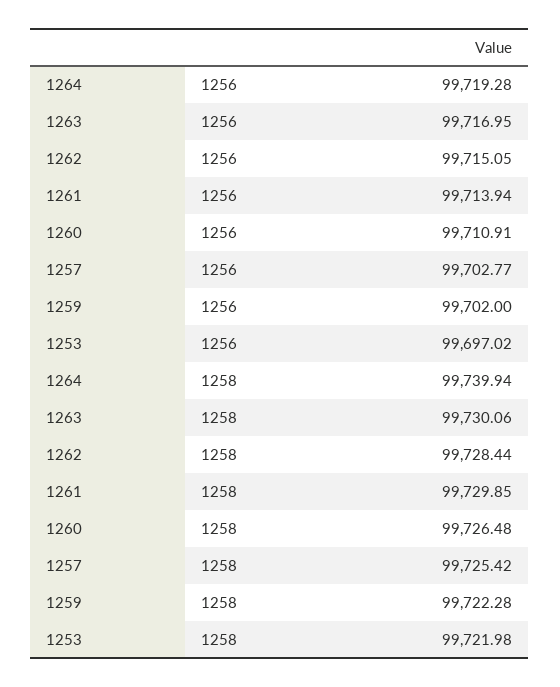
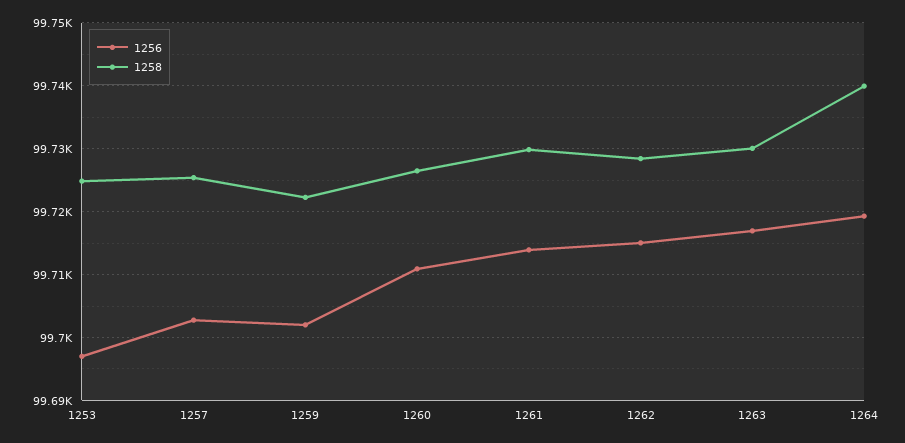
1258, 1253: 99721.98 -> 99725

